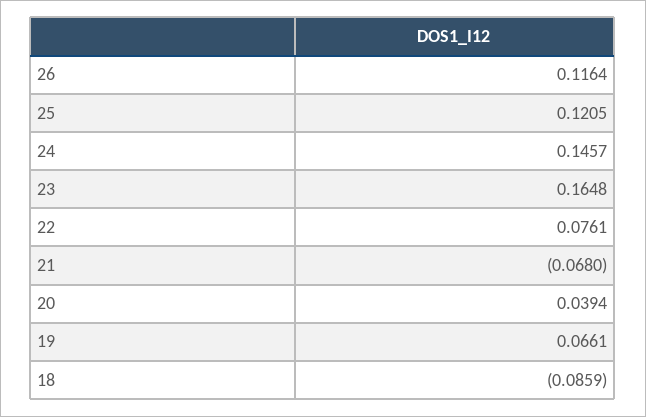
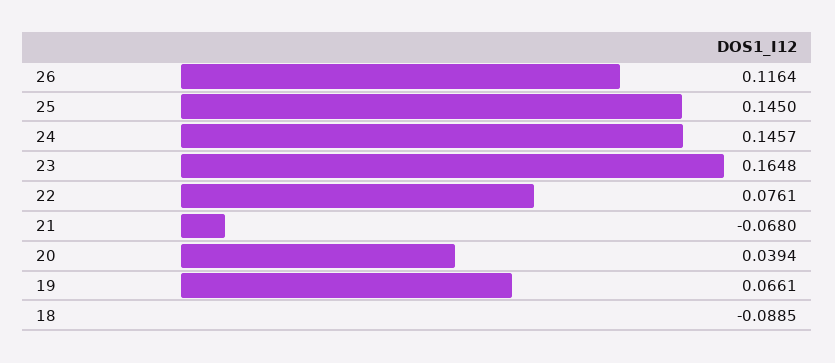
25: 0.1205 -> 0.145
18: -0.0859 -> -0.0885

